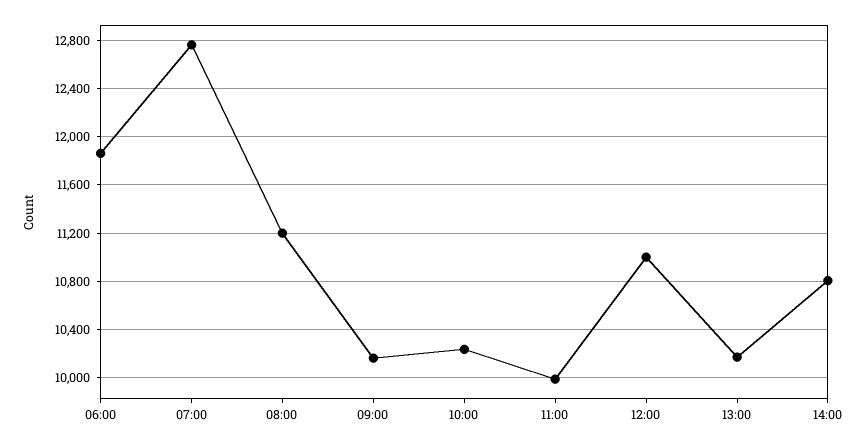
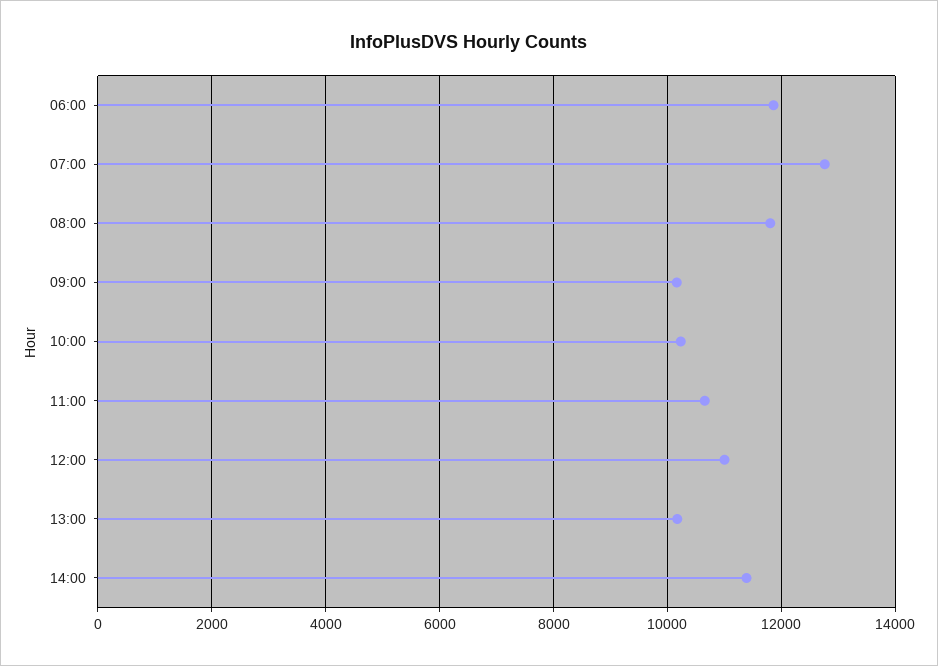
08:00: 11200 -> 11800
11:00: 10000 -> 10600
14:00: 10800 -> 11400

